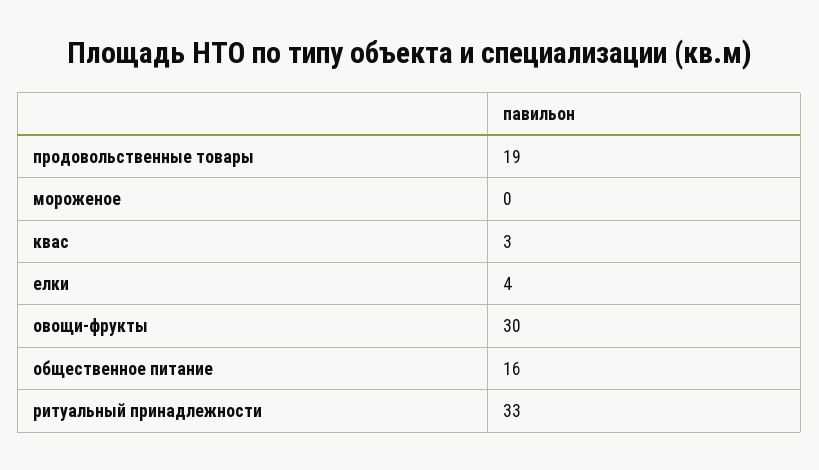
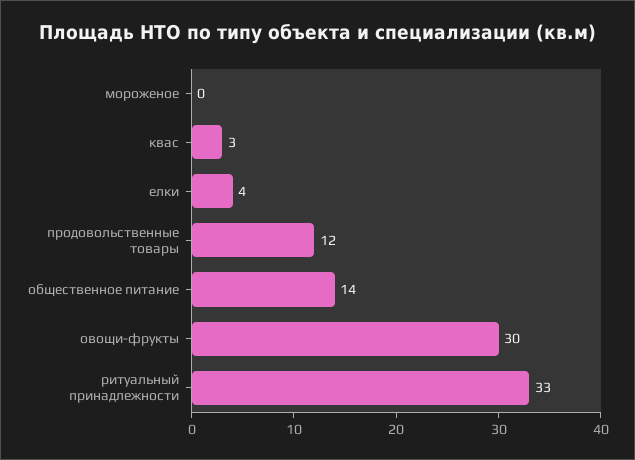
продовольственные товары: 19 -> 12
общественное питание: 16 -> 14

